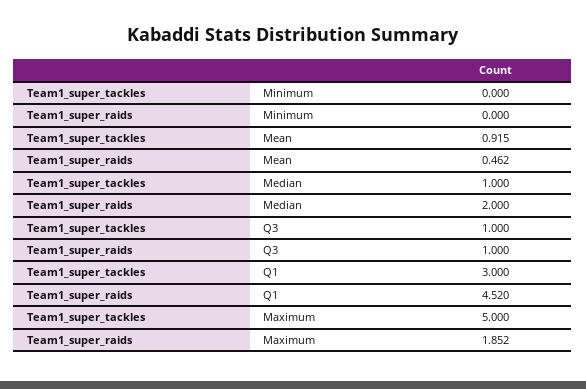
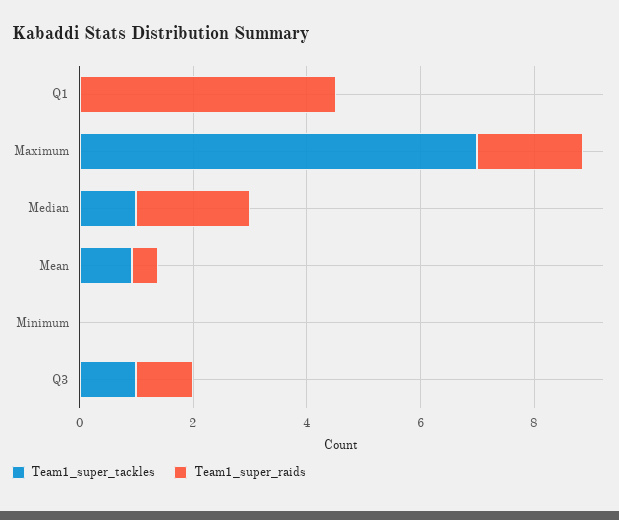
Team1_super_tackles, Q1: 3 -> 0
Team1_super_tackles, Maximum: 5 -> 7

